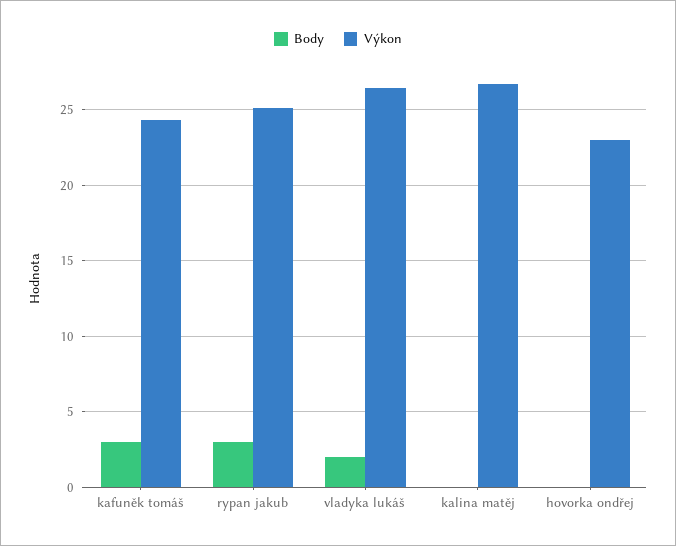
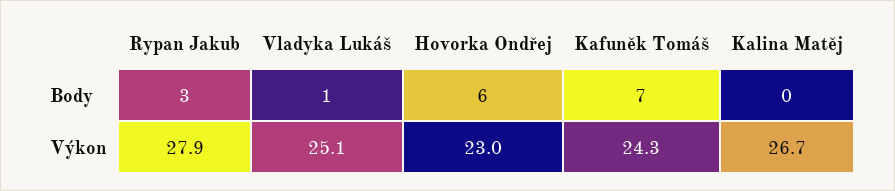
Body, kafuněk tomáš: 3 -> 7
Výkon, rypan jakub: 25 -> 27.9
Body, vladyka lukáš: 2 -> 1
Výkon, vladyka lukáš: 26.5 -> 25.1
Body, hovorka ondřej: 0 -> 6

